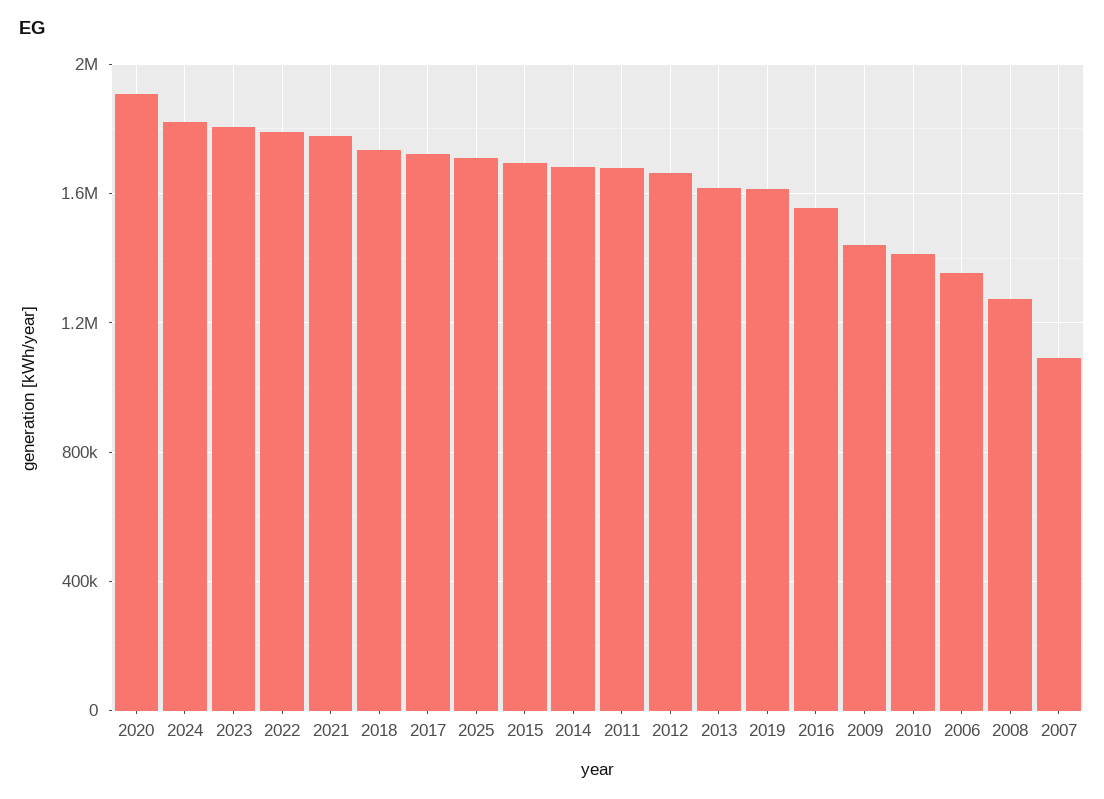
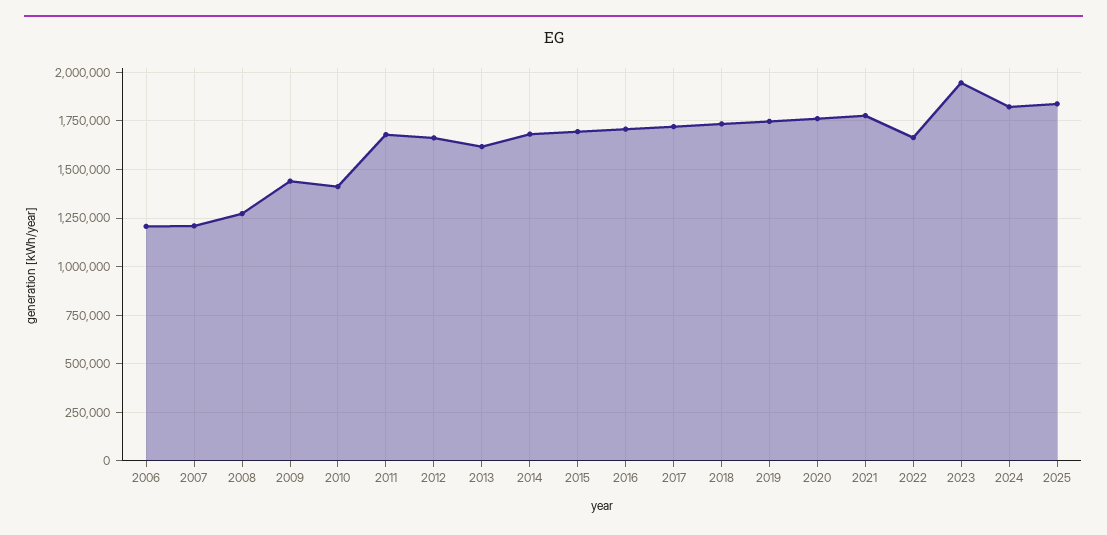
2020: 1900000 -> 1750000
2023: 1800000 -> 1950000
2022: 1800000 -> 1650000
2025: 1700000 -> 1850000
2019: 1600000 -> 1750000
2016: 1550000 -> 1700000
2006: 1350000 -> 1200000
2007: 1100000 -> 1200000

